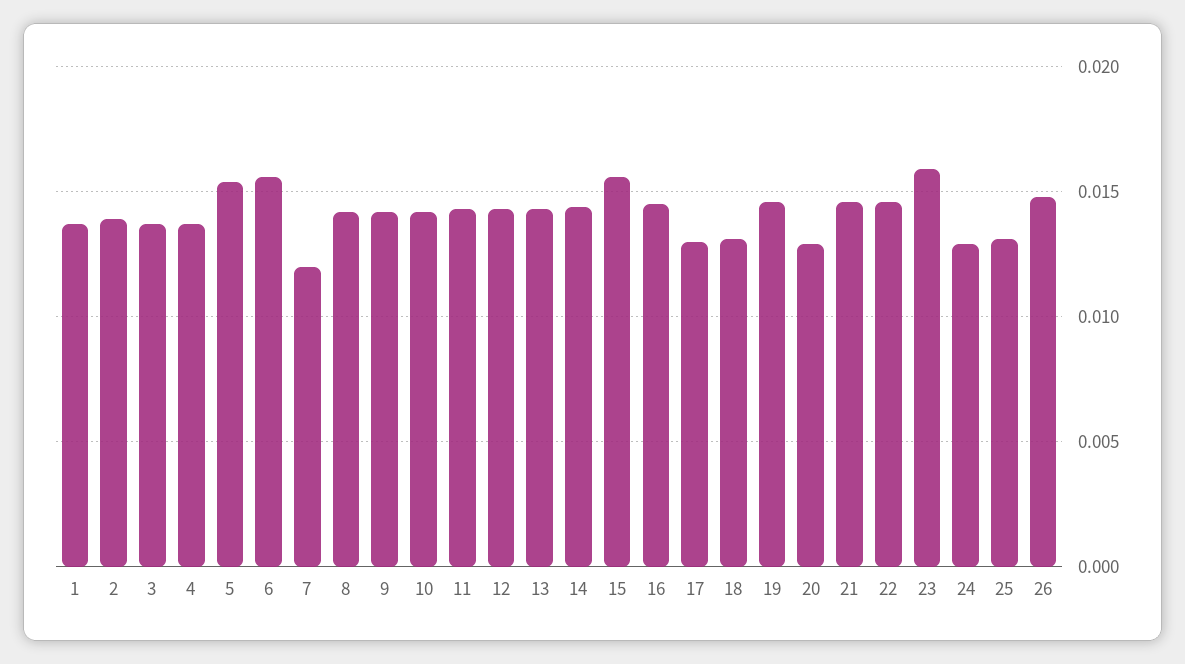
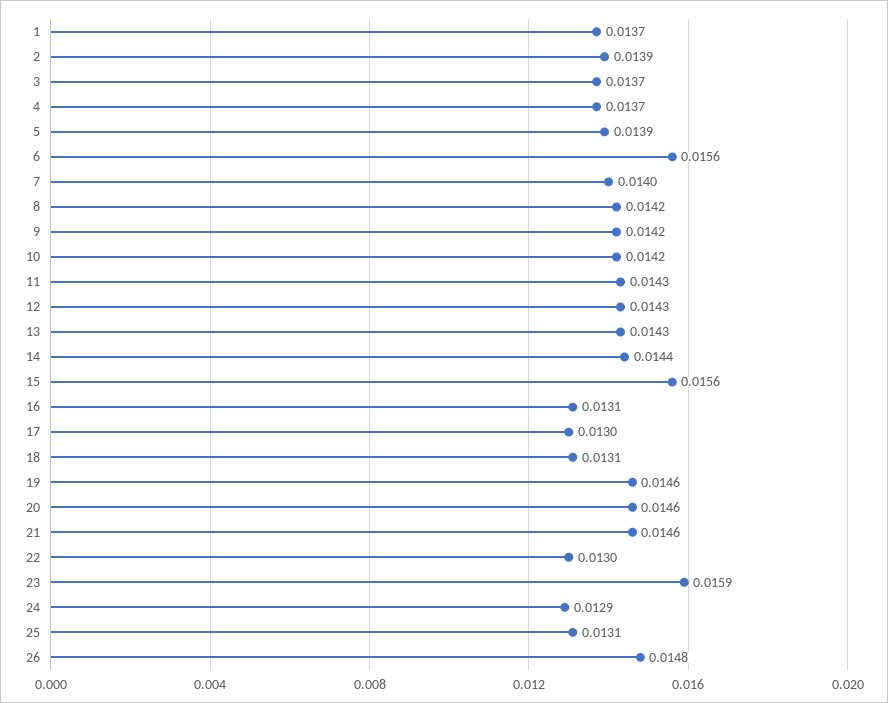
5: 0.0155 -> 0.0139
7: 0.012 -> 0.014
16: 0.0145 -> 0.0131
20: 0.013 -> 0.0146
22: 0.0145 -> 0.013

